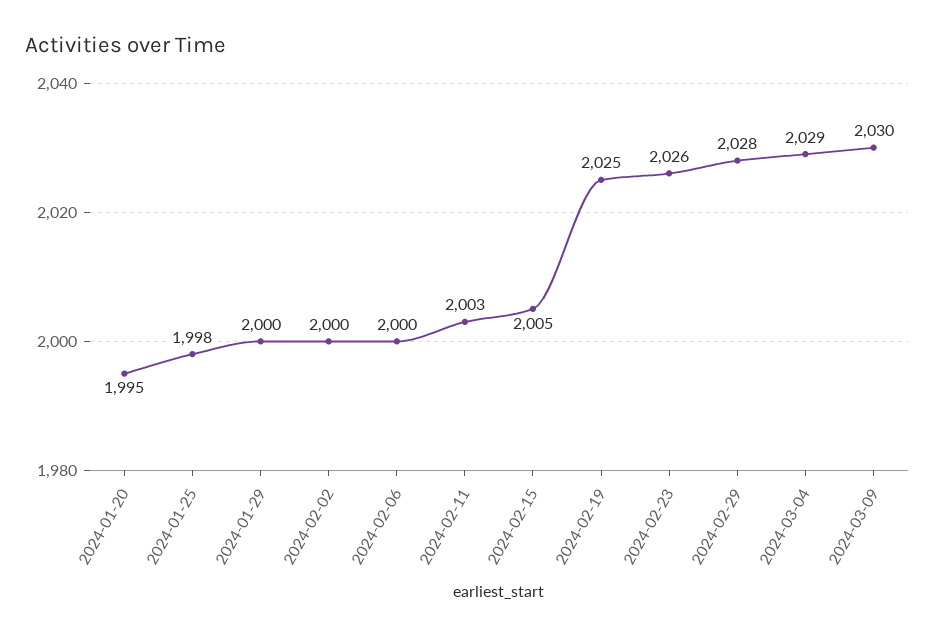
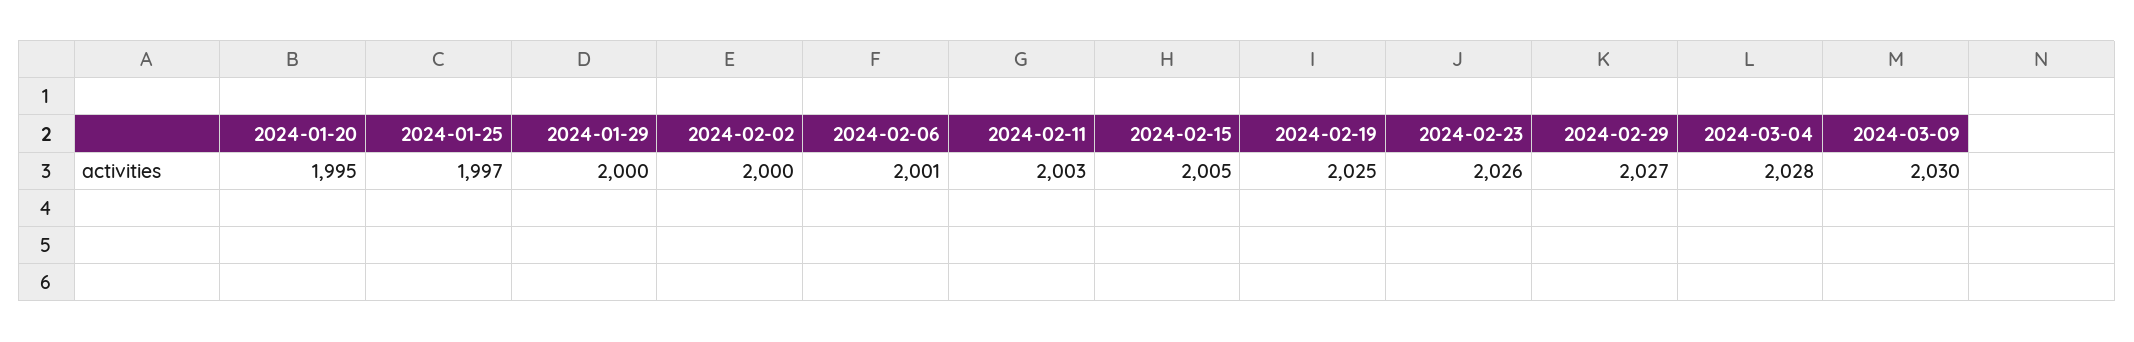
2024-01-25: 1998 -> 1997
2024-02-06: 2000 -> 2001
2024-02-29: 2028 -> 2027
2024-03-04: 2029 -> 2028

